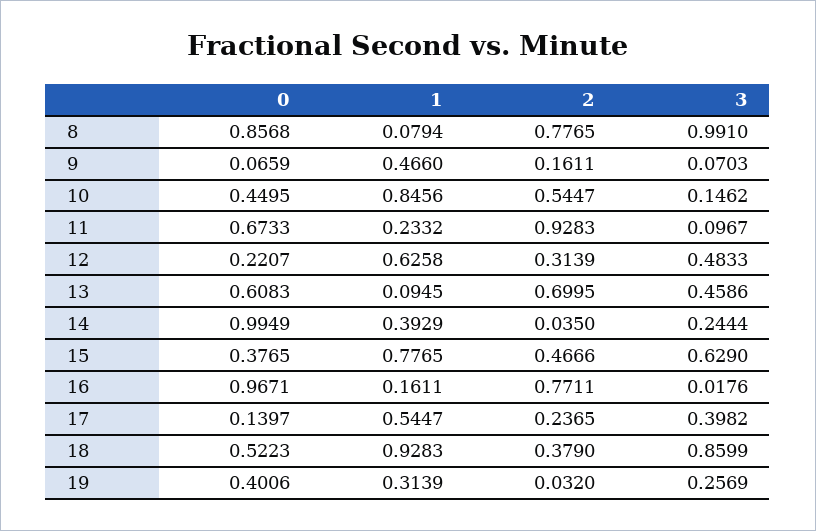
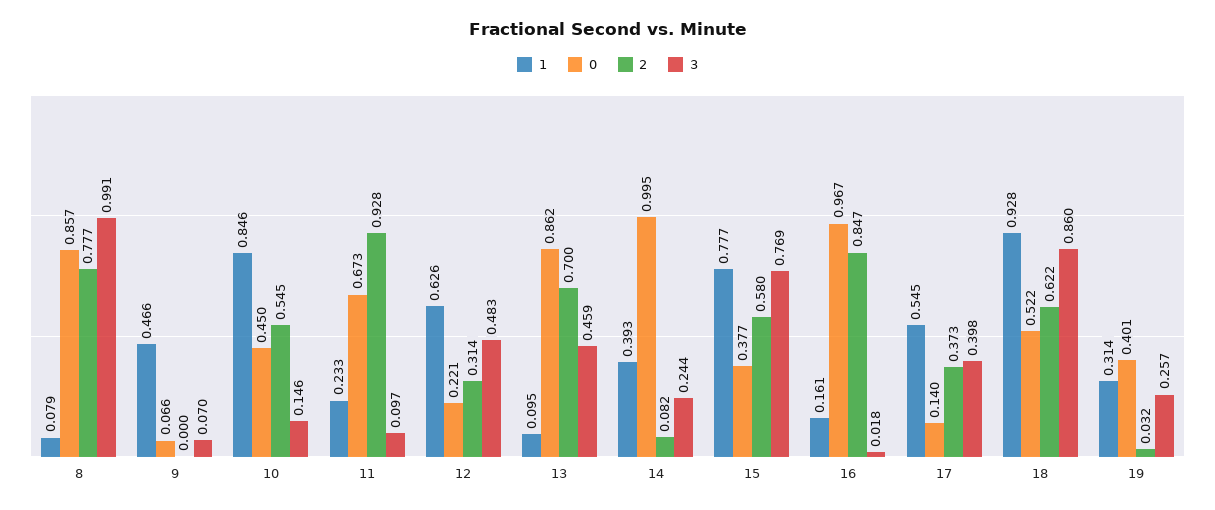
2, 9: 0.1611 -> 0
0, 13: 0.6083 -> 0.862
2, 14: 0.035 -> 0.082
2, 15: 0.4666 -> 0.58
3, 15: 0.629 -> 0.769
2, 16: 0.7711 -> 0.847
2, 17: 0.2365 -> 0.373
2, 18: 0.379 -> 0.622

